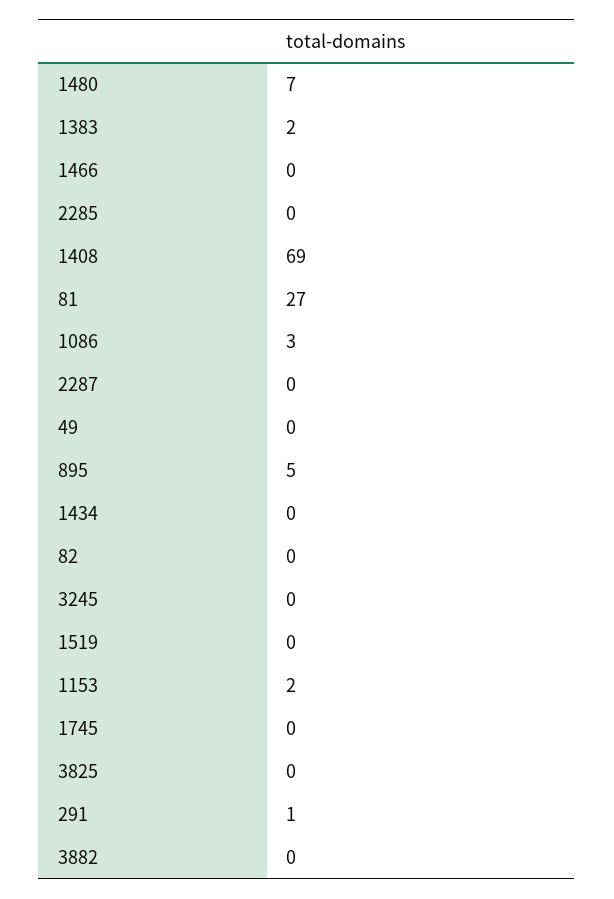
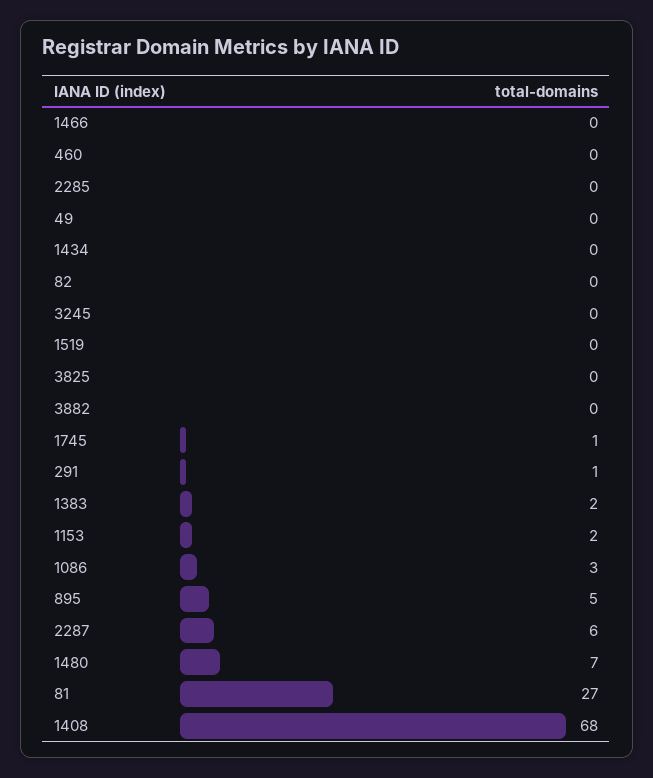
1408: 69 -> 68
2287: 0 -> 6
1745: 0 -> 1
460: none -> 0

